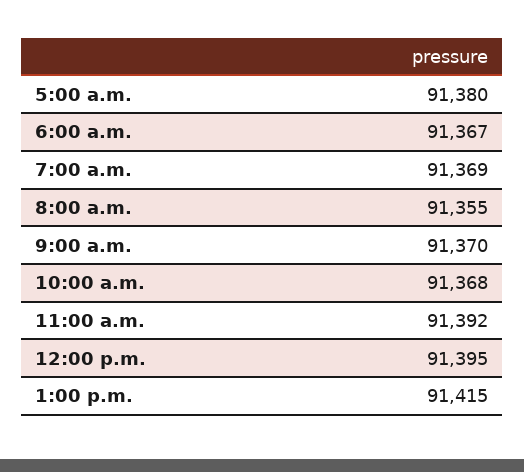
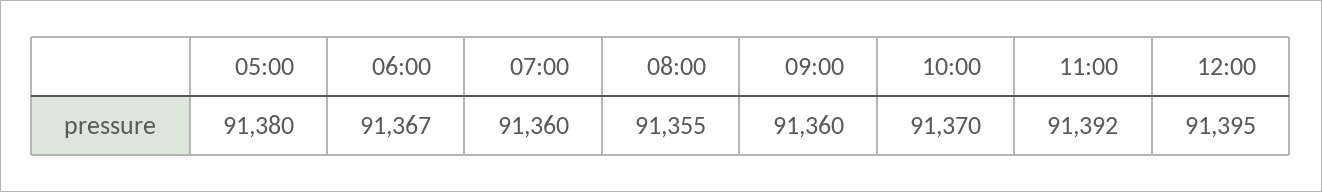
7:00 a.m.: 91369 -> 91360
9:00 a.m.: 91370 -> 91360
10:00 a.m.: 91368 -> 91370
1:00 p.m.: 91415 -> none

